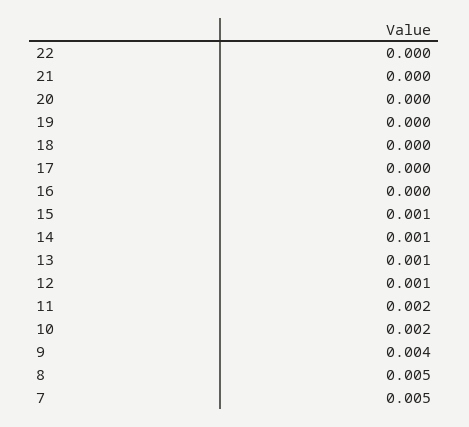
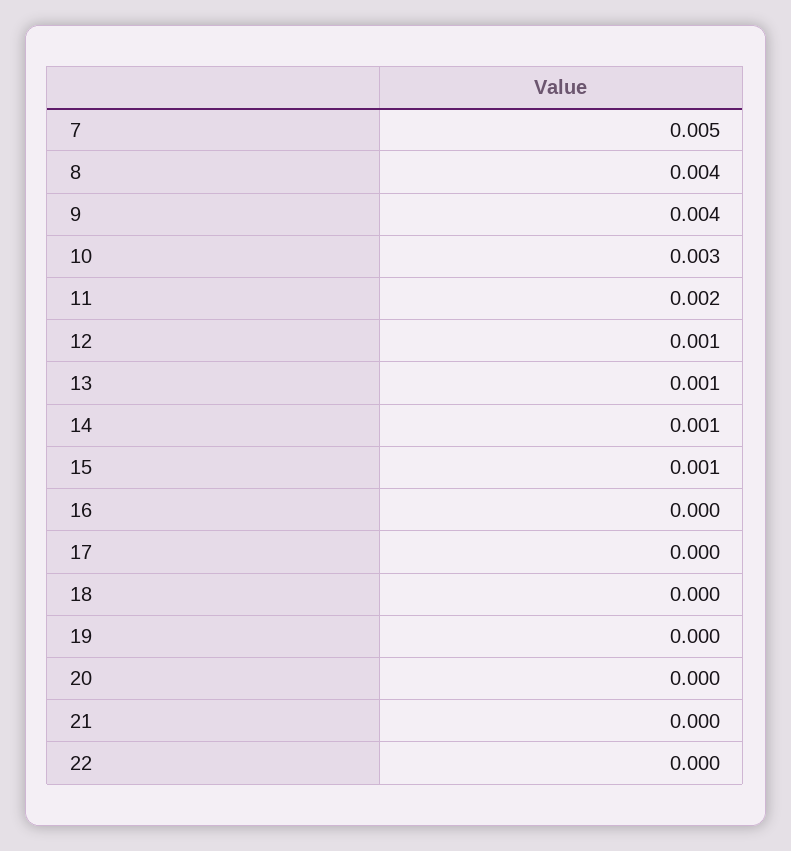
10: 0.002 -> 0.003
8: 0.005 -> 0.004

